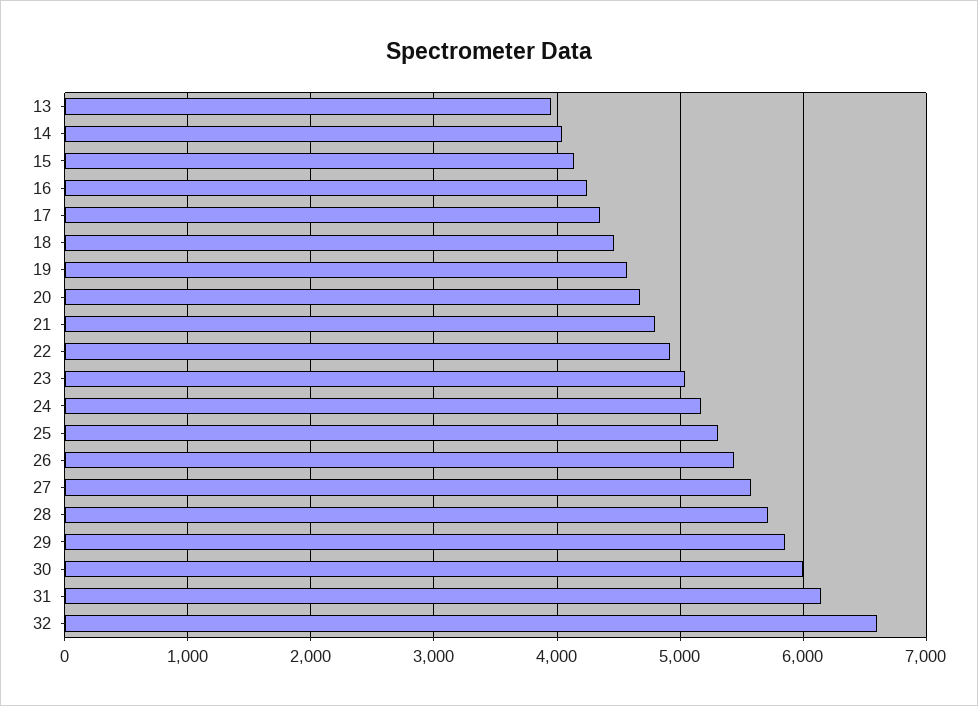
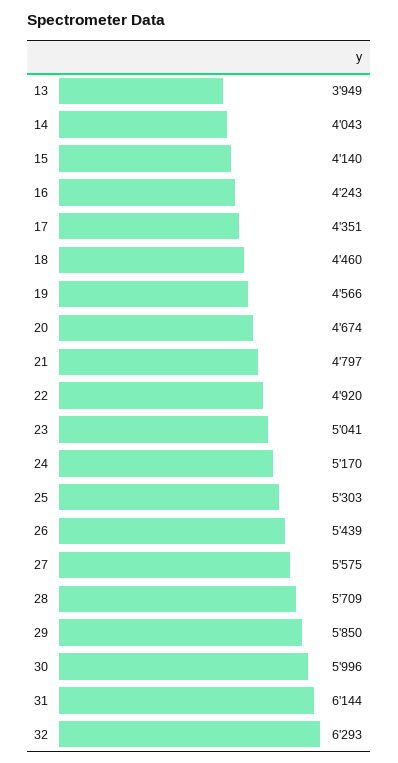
32: 6600 -> 6293

